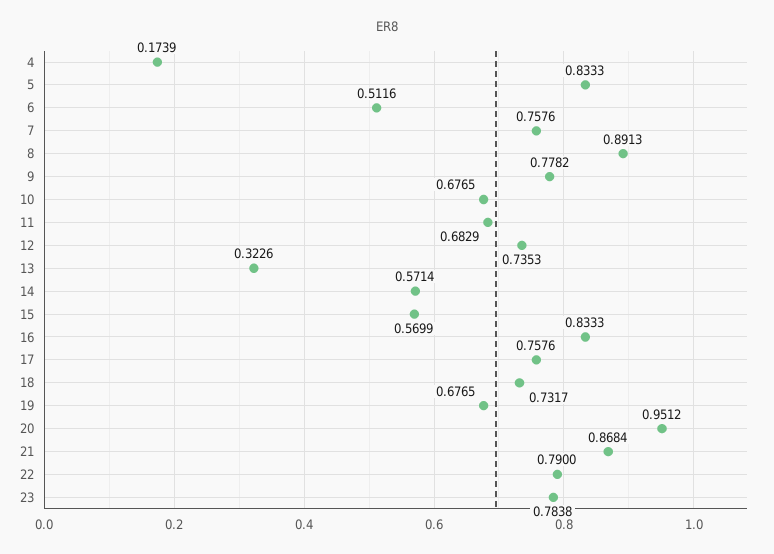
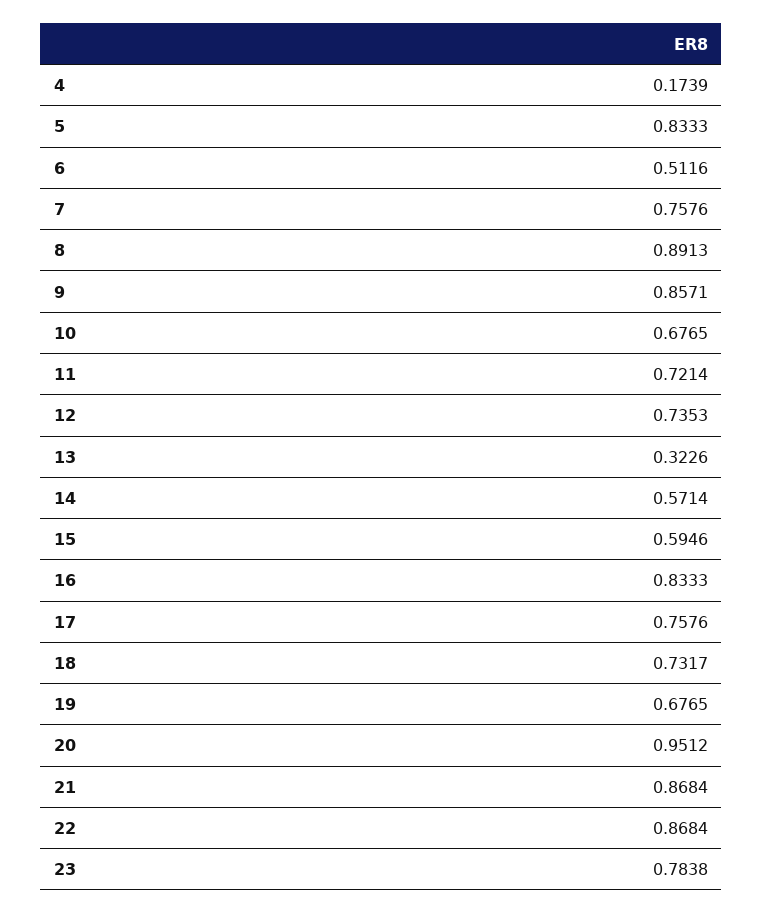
9: 0.7782 -> 0.8571
11: 0.6829 -> 0.7214
15: 0.5699 -> 0.5946
22: 0.79 -> 0.8684

